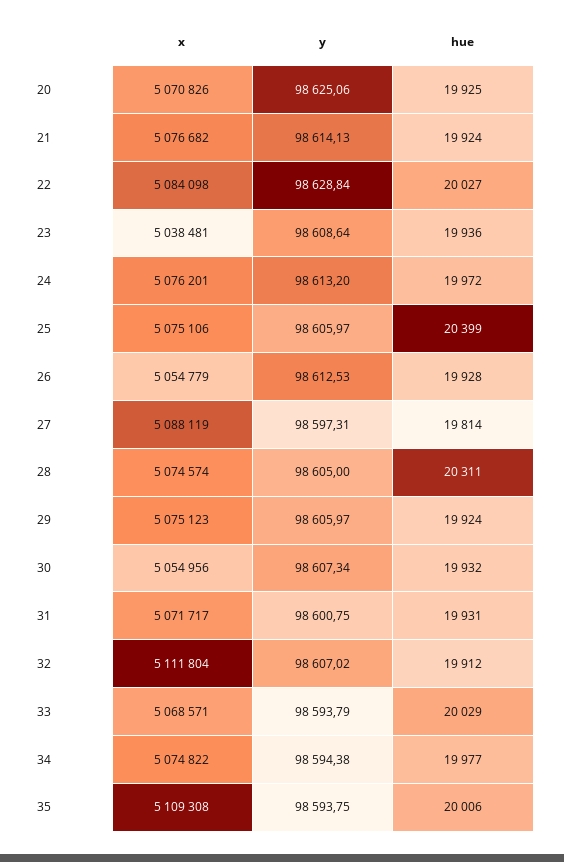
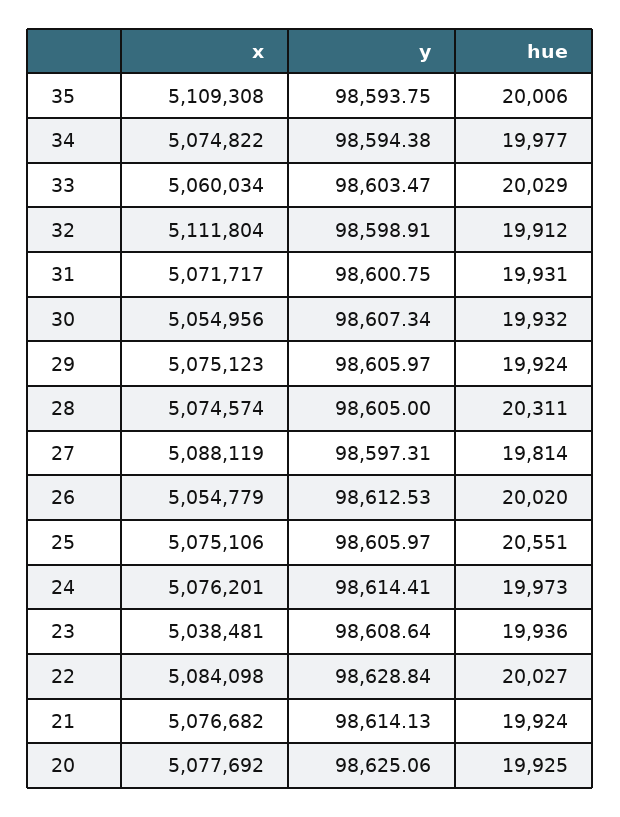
x, 20: 5070826 -> 5077692
y, 24: 98613.2 -> 98614.41
hue, 24: 19972 -> 19973
hue, 25: 20399 -> 20551
hue, 26: 19928 -> 20020
y, 32: 98607.02 -> 98598.91
x, 33: 5068571 -> 5060034
y, 33: 98593.79 -> 98603.47

